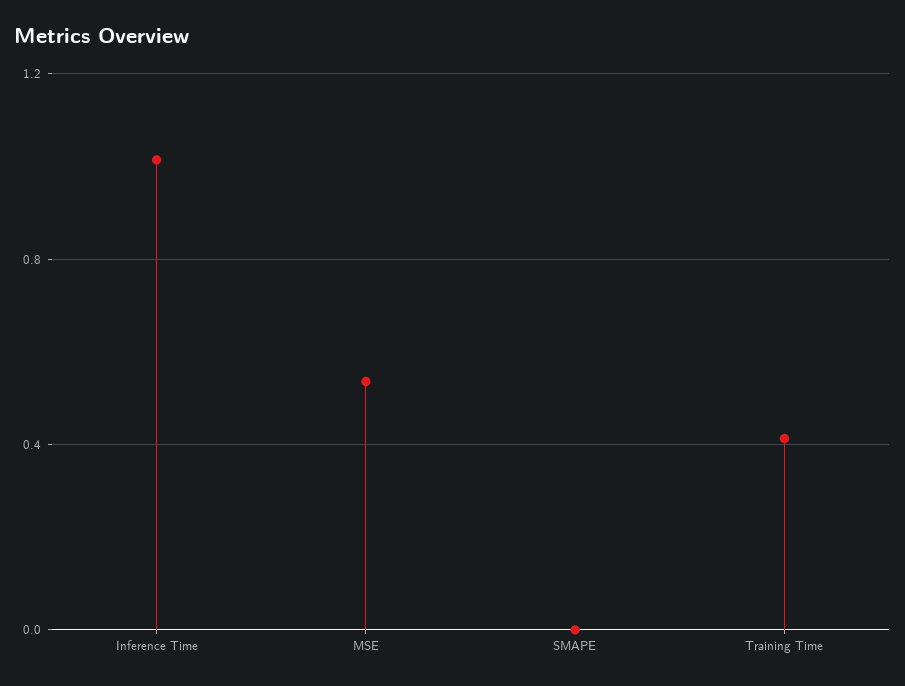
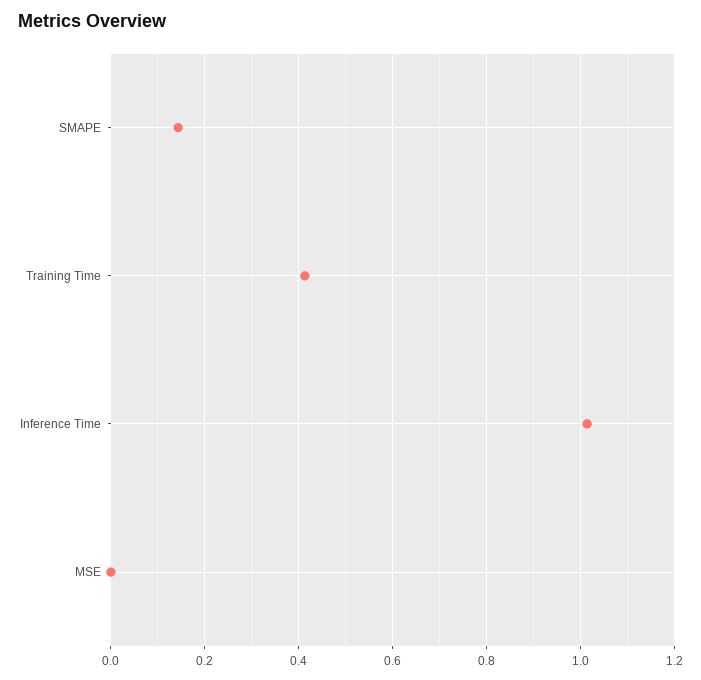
MSE: 0.55 -> 0
SMAPE: 0 -> 0.14

